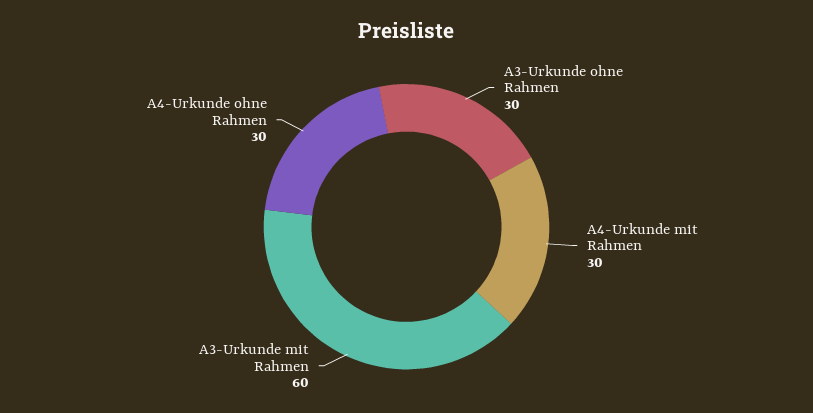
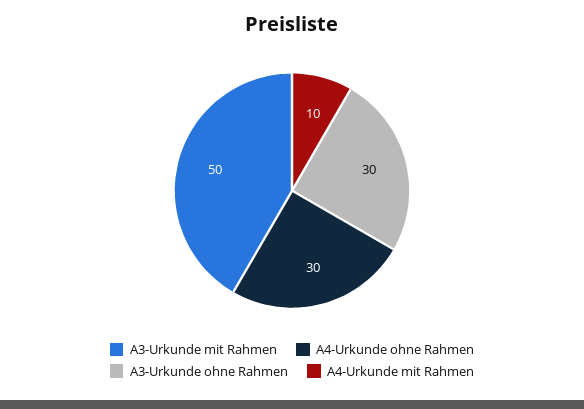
A4-Urkunde mit Rahmen: 30 -> 10
A3-Urkunde mit Rahmen: 60 -> 50

